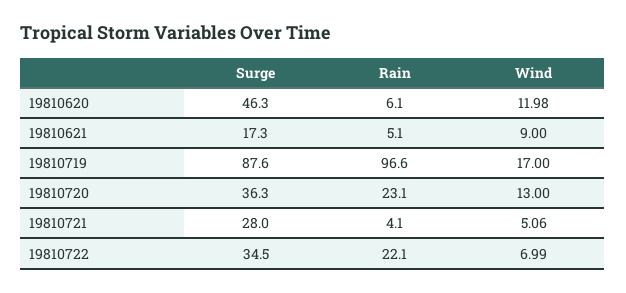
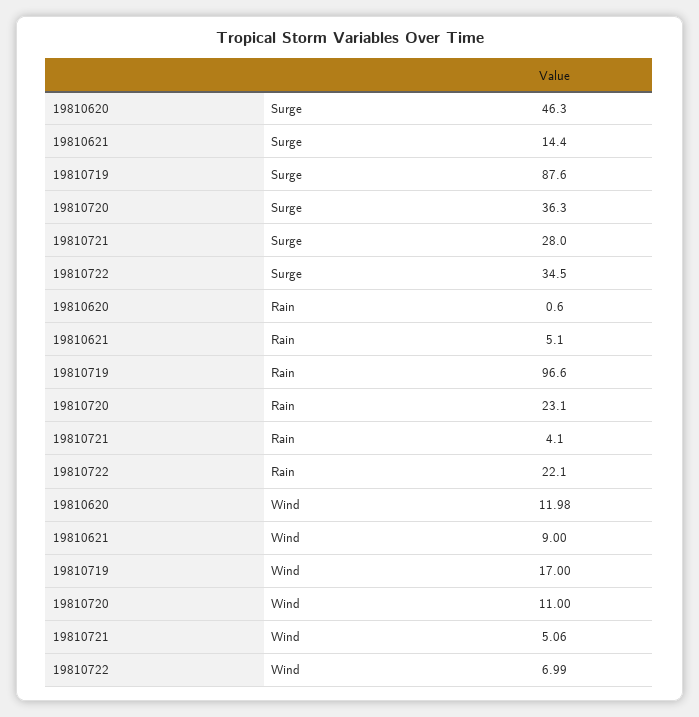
Rain, 19810620: 6.1 -> 0.6
Surge, 19810621: 17.3 -> 14.4
Wind, 19810720: 13 -> 11

